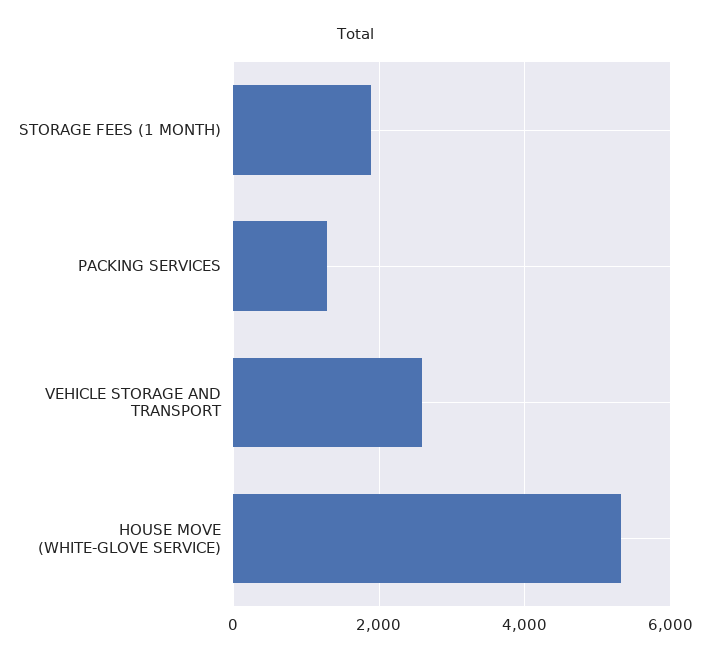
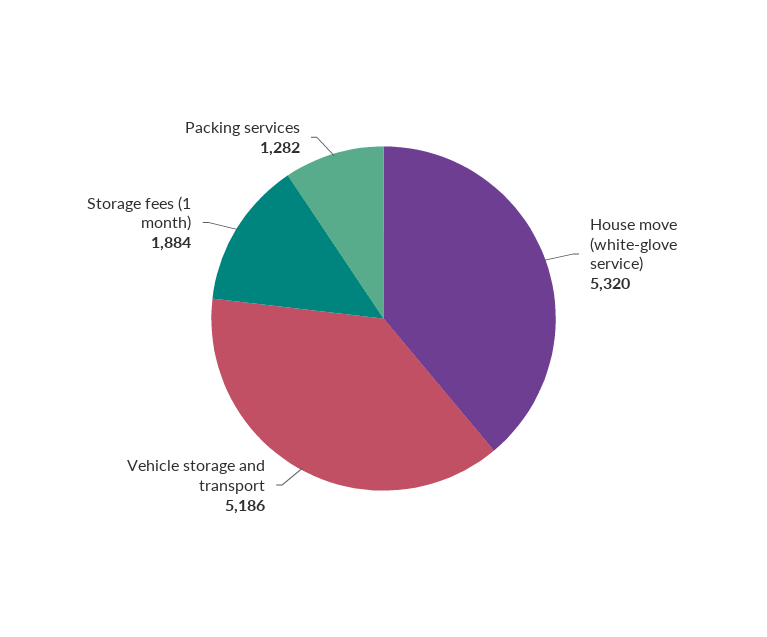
VEHICLE STORAGE AND TRANSPORT: 2600 -> 5186

